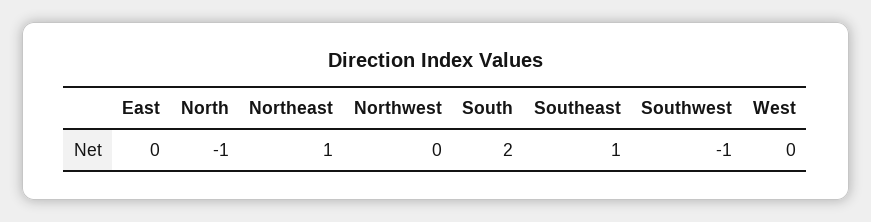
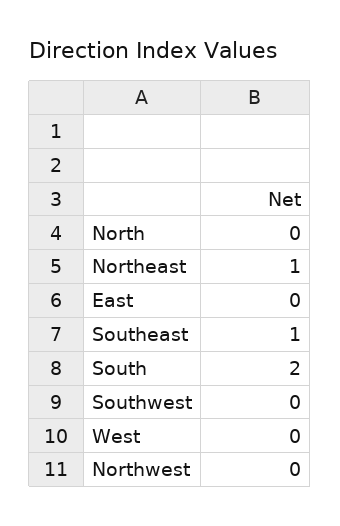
North: -1 -> 0
Southwest: -1 -> 0

